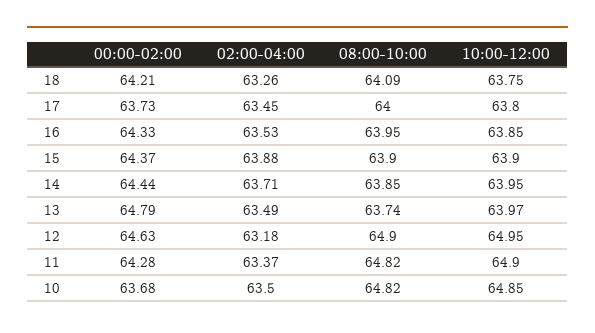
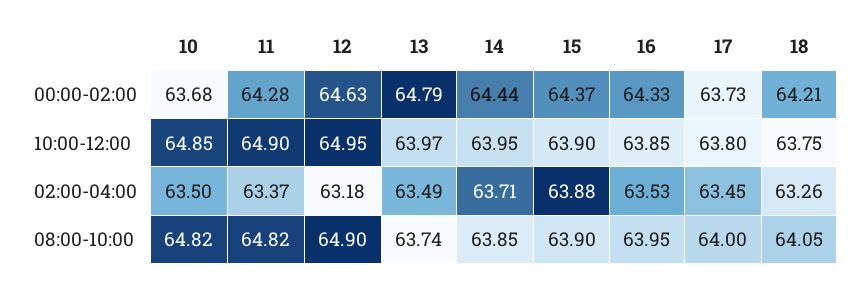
08:00-10:00, 18: 64.09 -> 64.05

